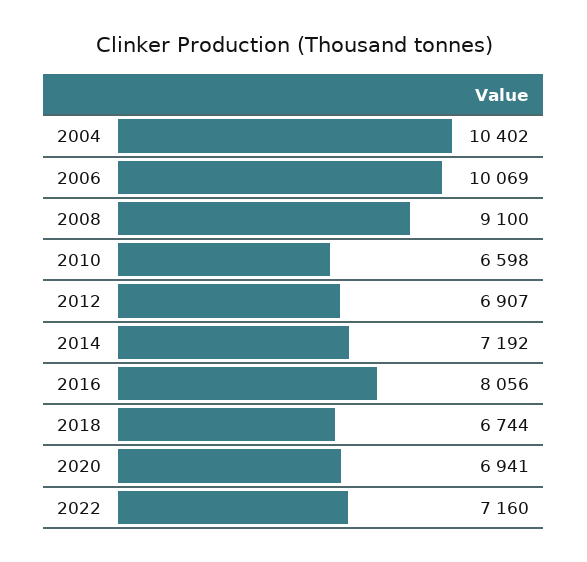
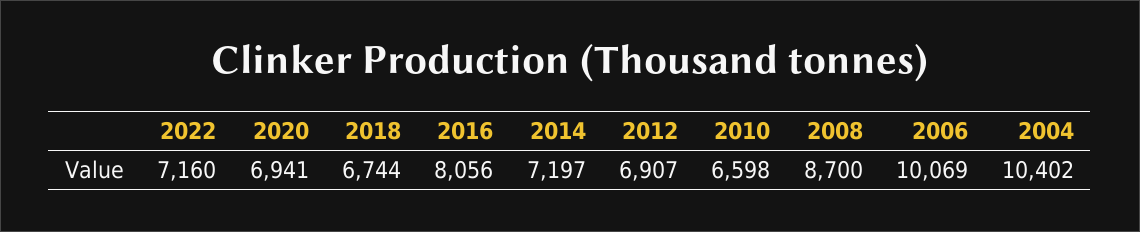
2008: 9100 -> 8700
2014: 7192 -> 7197

